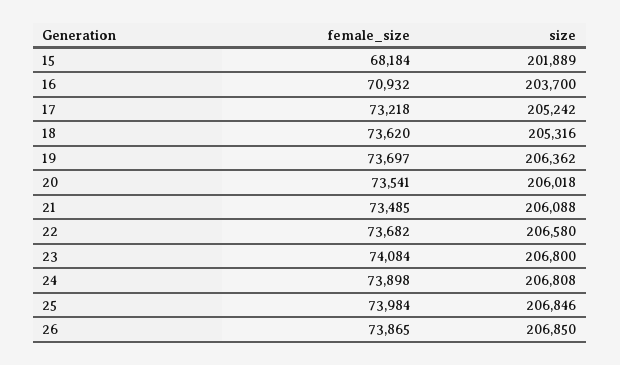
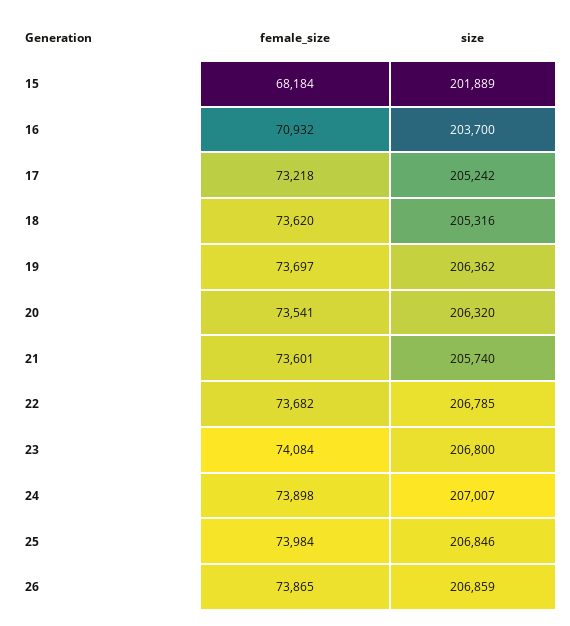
size, 20: 206018 -> 206320
female_size, 21: 73485 -> 73601
size, 21: 206088 -> 205740
size, 22: 206580 -> 206785
size, 24: 206808 -> 207007
size, 26: 206850 -> 206859

